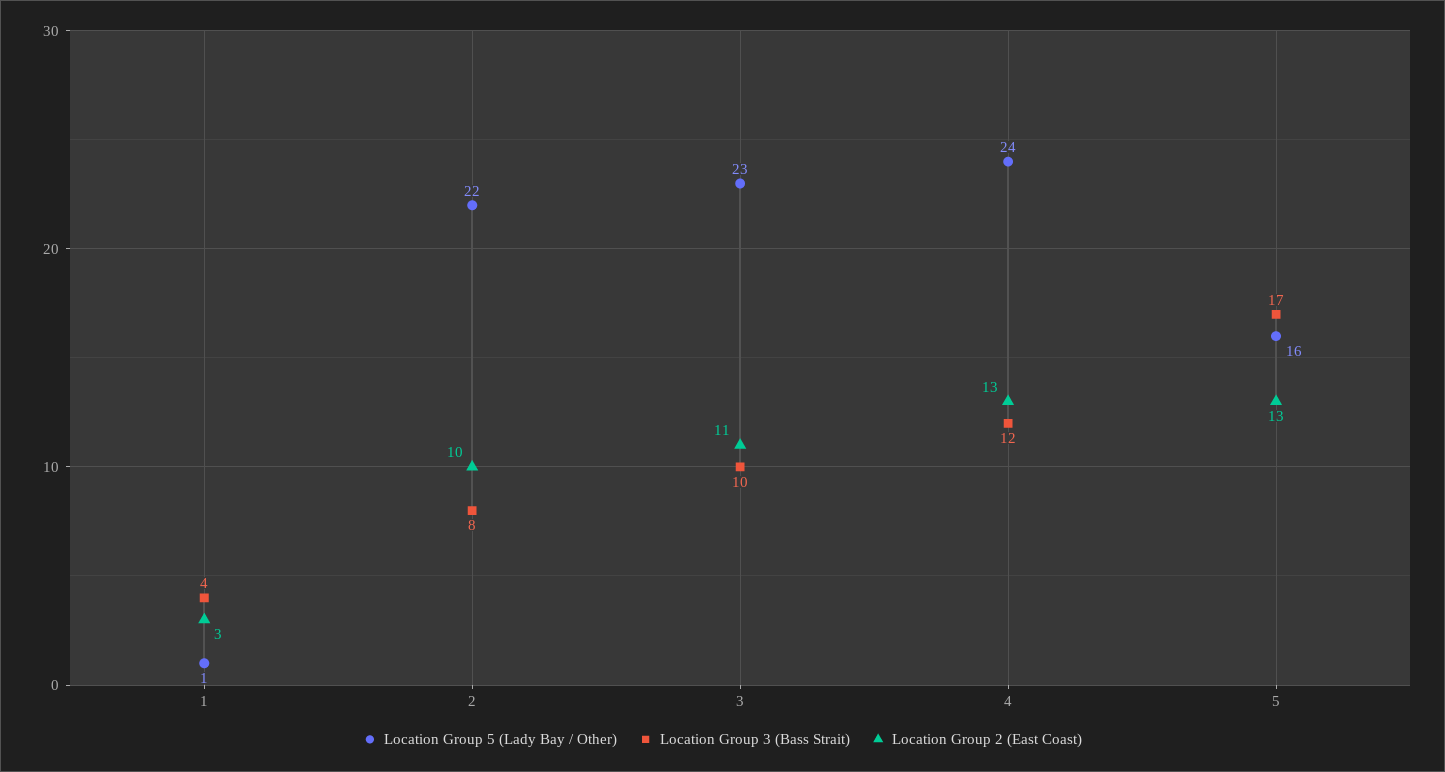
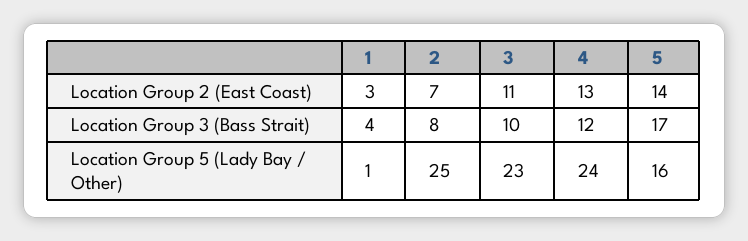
Location Group 5 (Lady Bay / Other), 2: 22 -> 25
Location Group 2 (East Coast), 2: 10 -> 7
Location Group 2 (East Coast), 5: 13 -> 14

